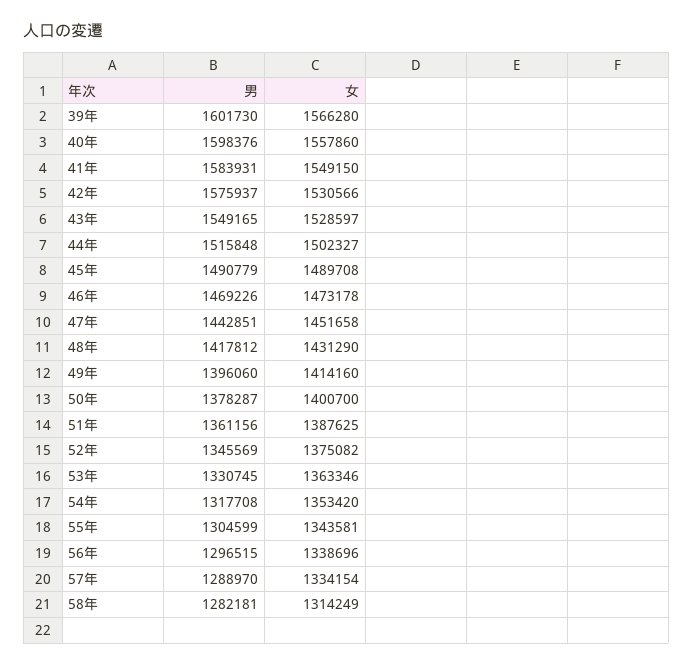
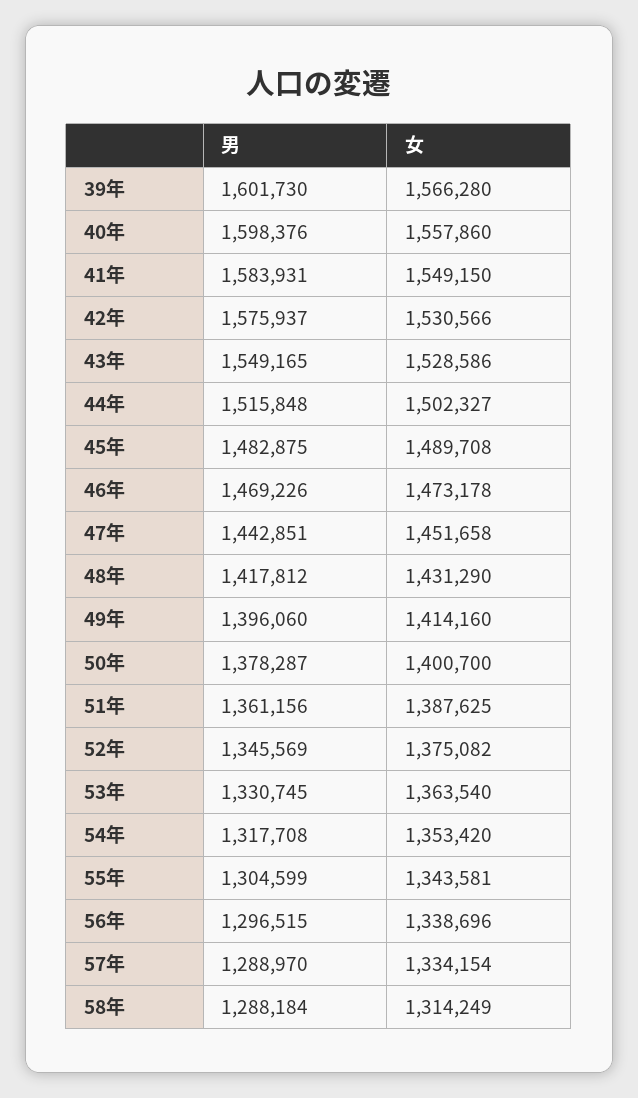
女, 43年: 1528597 -> 1528586
男, 45年: 1490779 -> 1482875
女, 53年: 1363346 -> 1363540
男, 58年: 1282181 -> 1288184

